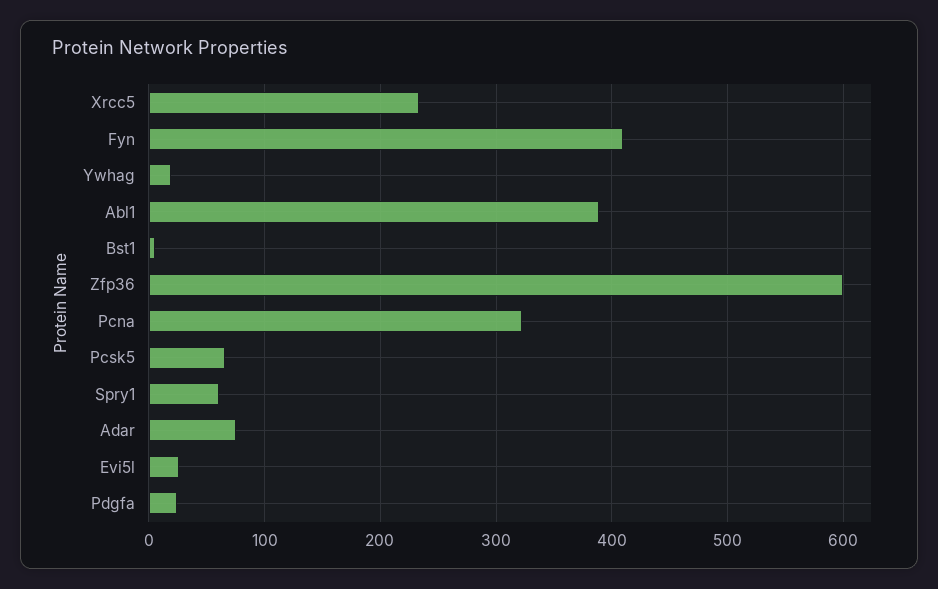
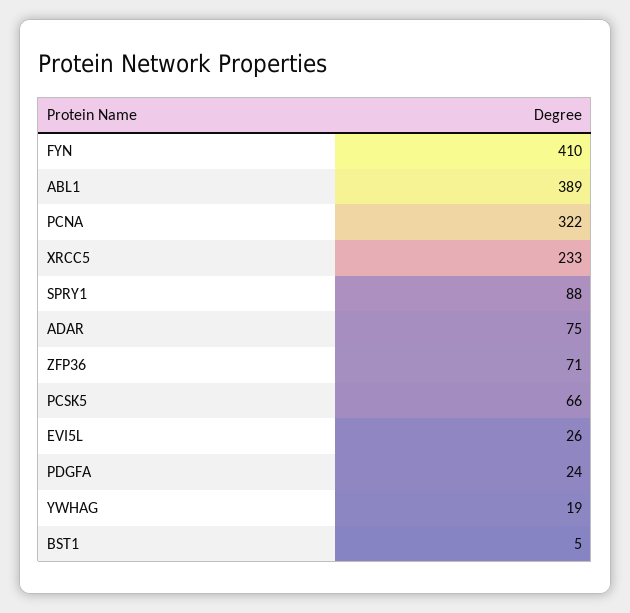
Zfp36: 600 -> 71
Spry1: 60 -> 88

